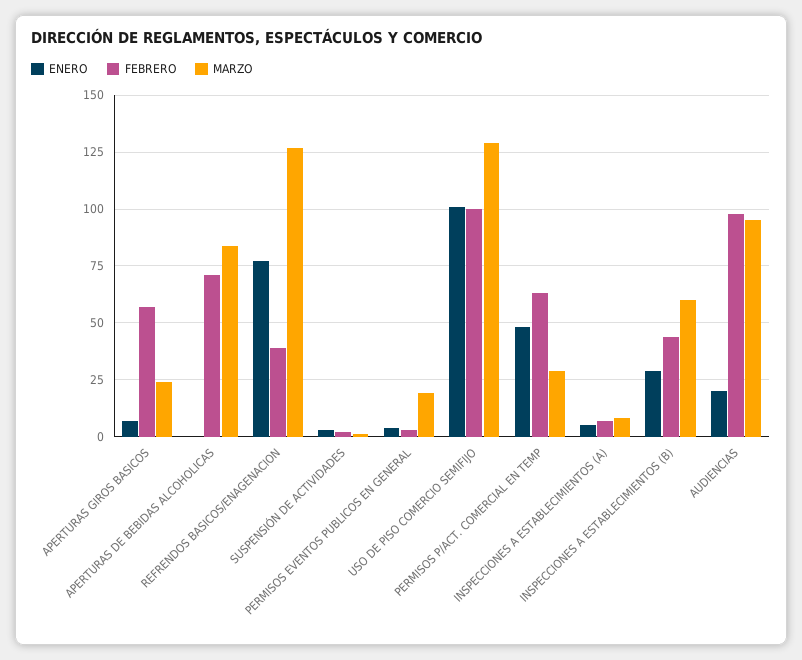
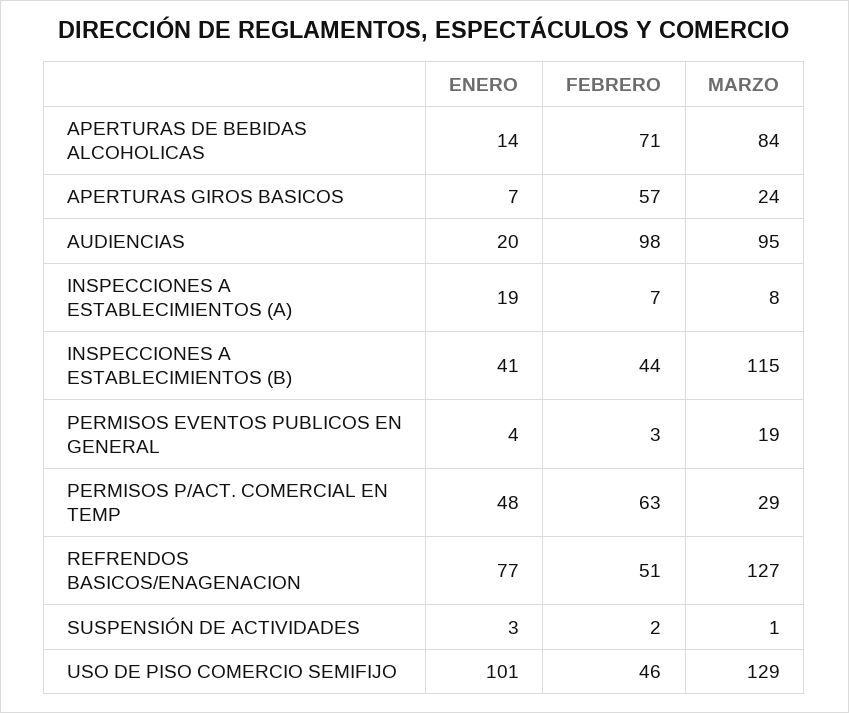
ENERO, APERTURAS DE BEBIDAS ALCOHOLICAS: 0 -> 14
FEBRERO, REFRENDOS BASICOS/ENAGENACION: 40 -> 51
FEBRERO, USO DE PISO COMERCIO SEMIFIJO: 100 -> 46
ENERO, INSPECCIONES A ESTABLECIMIENTOS (A): 5 -> 19
ENERO, INSPECCIONES A ESTABLECIMIENTOS (B): 30 -> 41
MARZO, INSPECCIONES A ESTABLECIMIENTOS (B): 60 -> 115

